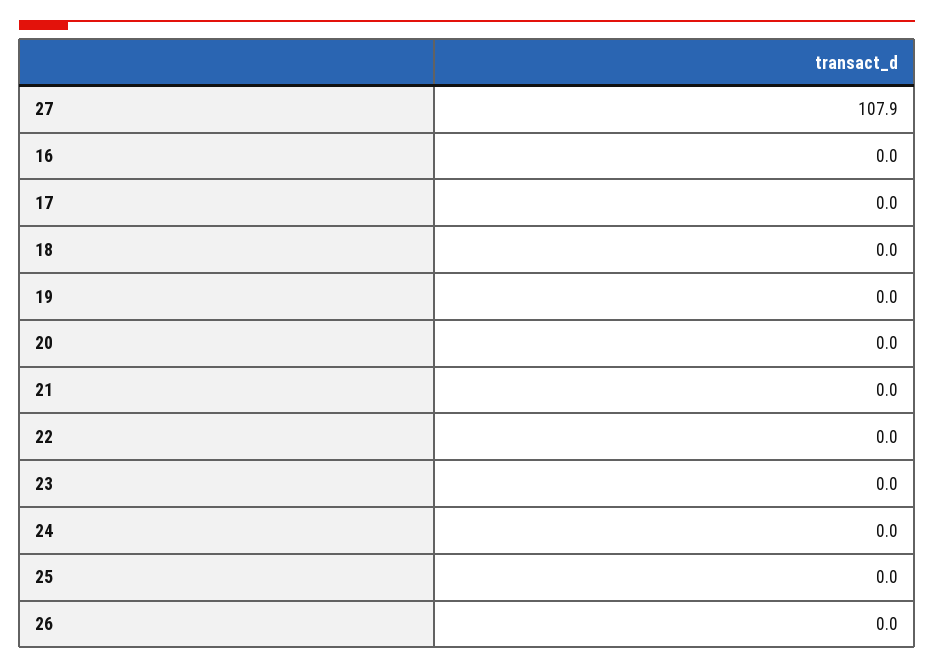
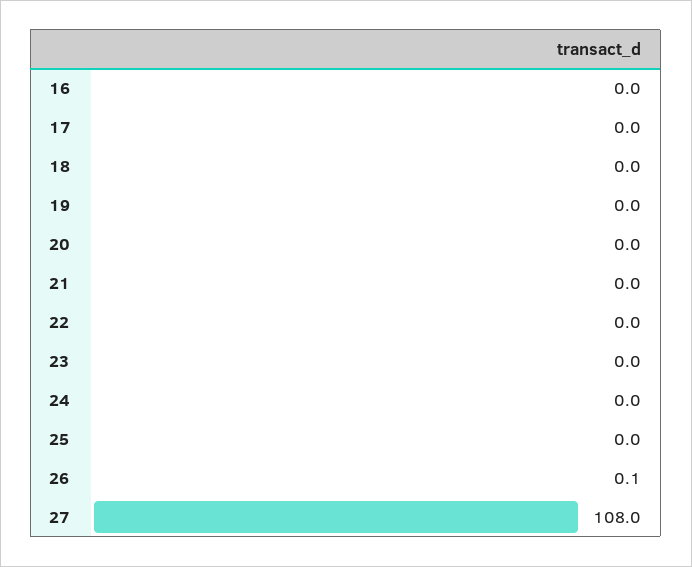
27: 107.9 -> 108
26: 0 -> 0.1

